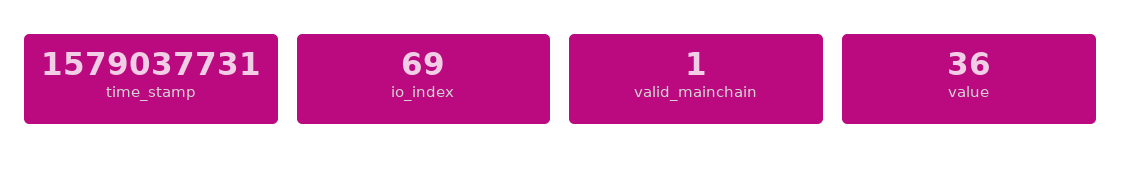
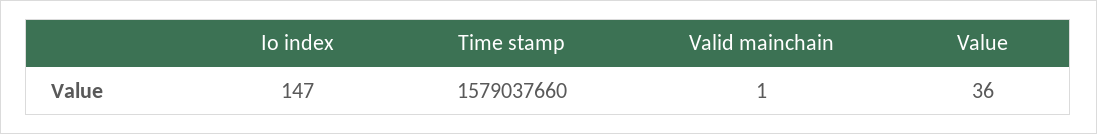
time_stamp: 1579037731 -> 1579037660
io_index: 69 -> 147

